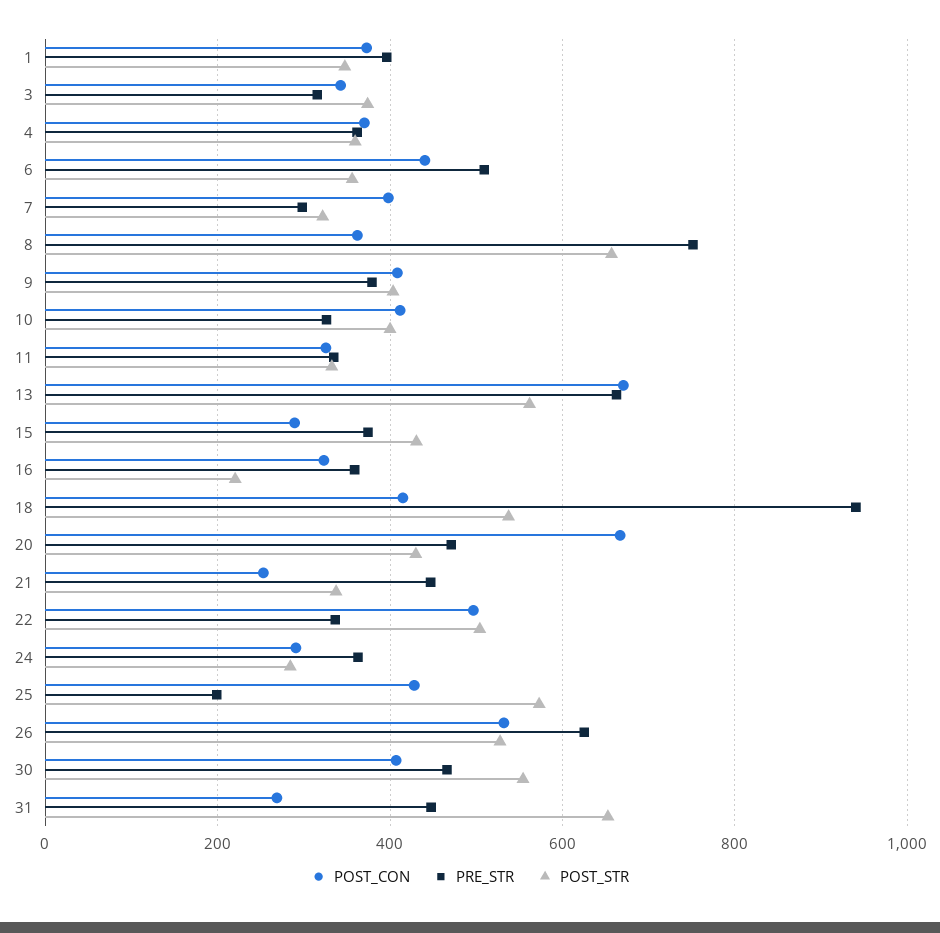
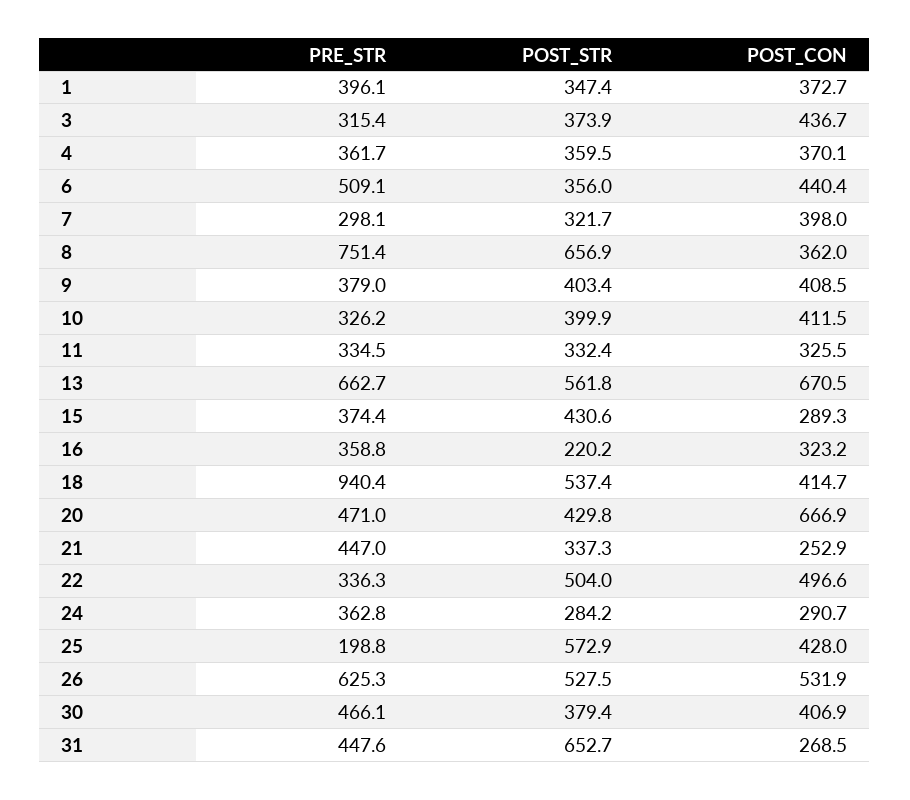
POST_CON, 3: 340 -> 436.7
POST_STR, 30: 560 -> 379.4

